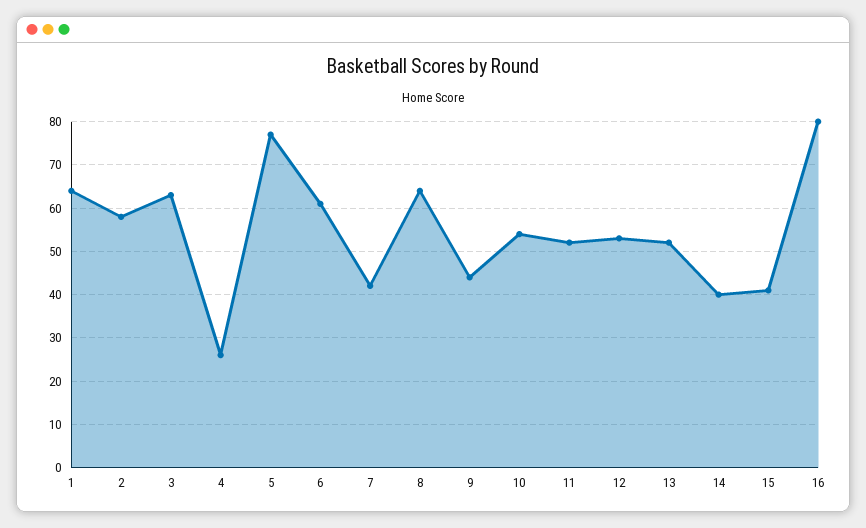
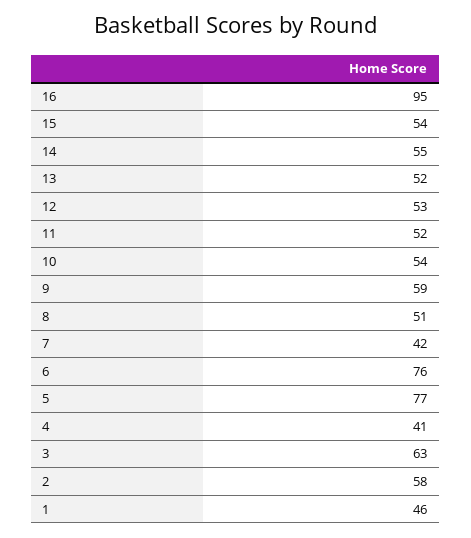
1: 65 -> 46
4: 25 -> 41
6: 60 -> 76
8: 65 -> 51
9: 45 -> 59
14: 40 -> 55
15: 40 -> 54
16: 80 -> 95

